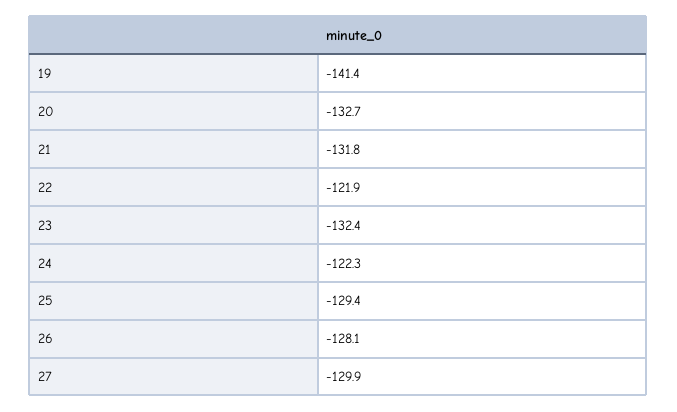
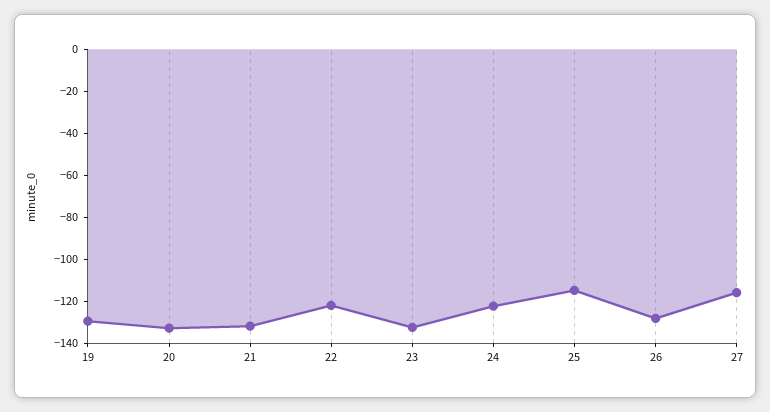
19: -141.4 -> -130
25: -129.4 -> -115
27: -129.9 -> -115

